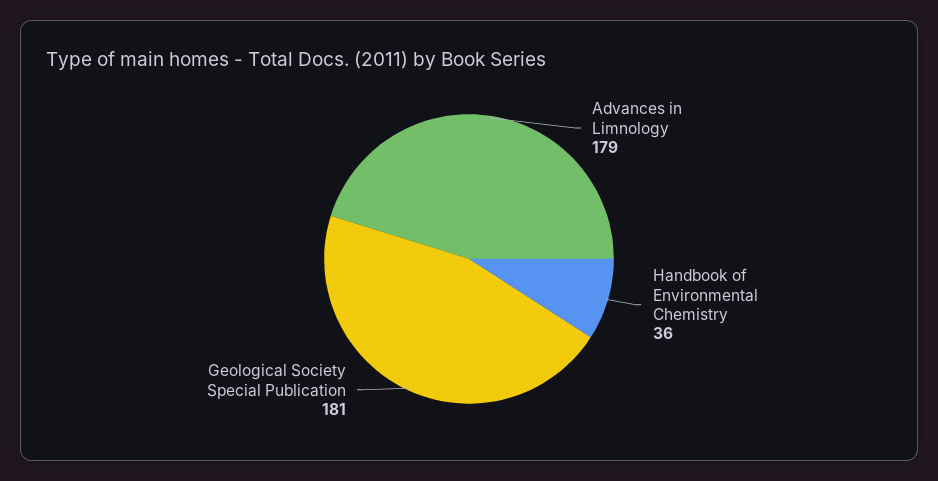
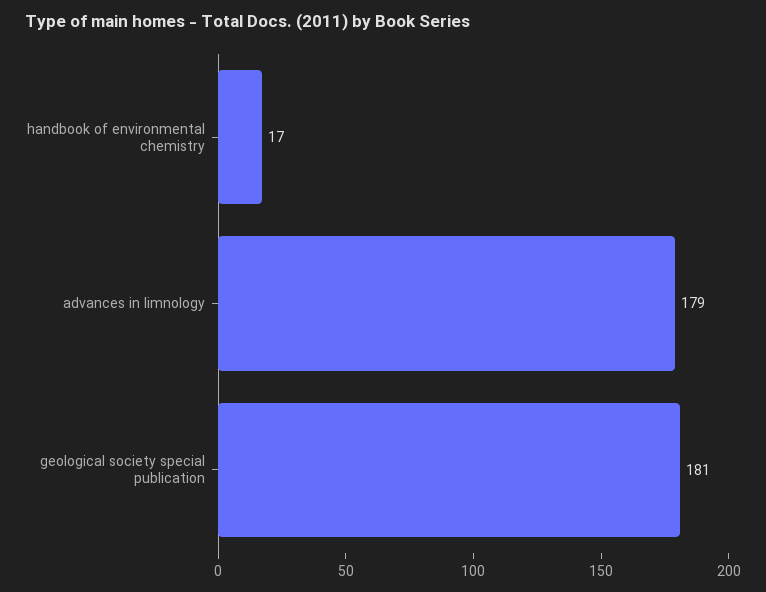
Handbook of Environmental Chemistry: 36 -> 17

